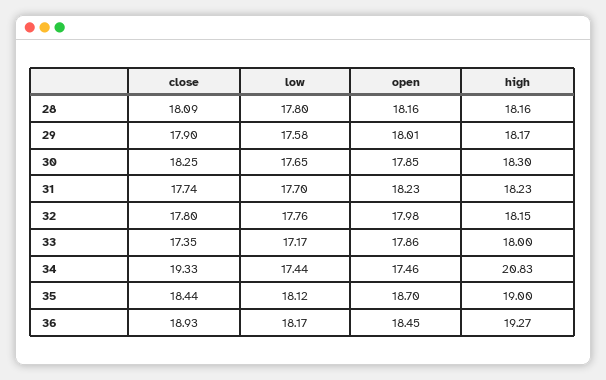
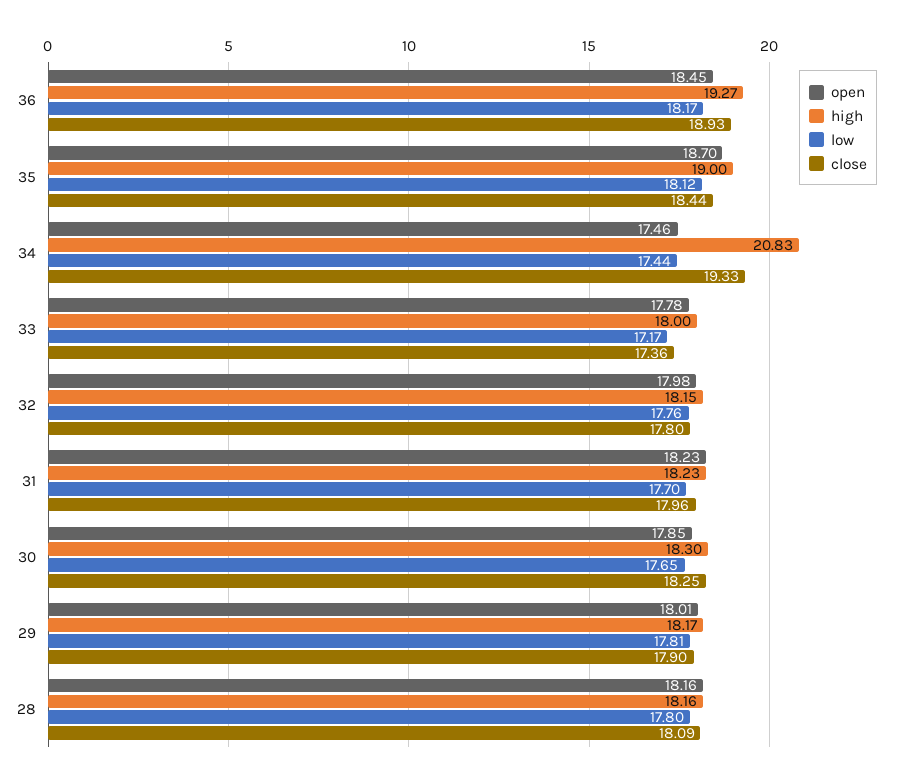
low, 29: 17.58 -> 17.81
close, 31: 17.74 -> 17.96
close, 33: 17.35 -> 17.36
open, 33: 17.86 -> 17.78

